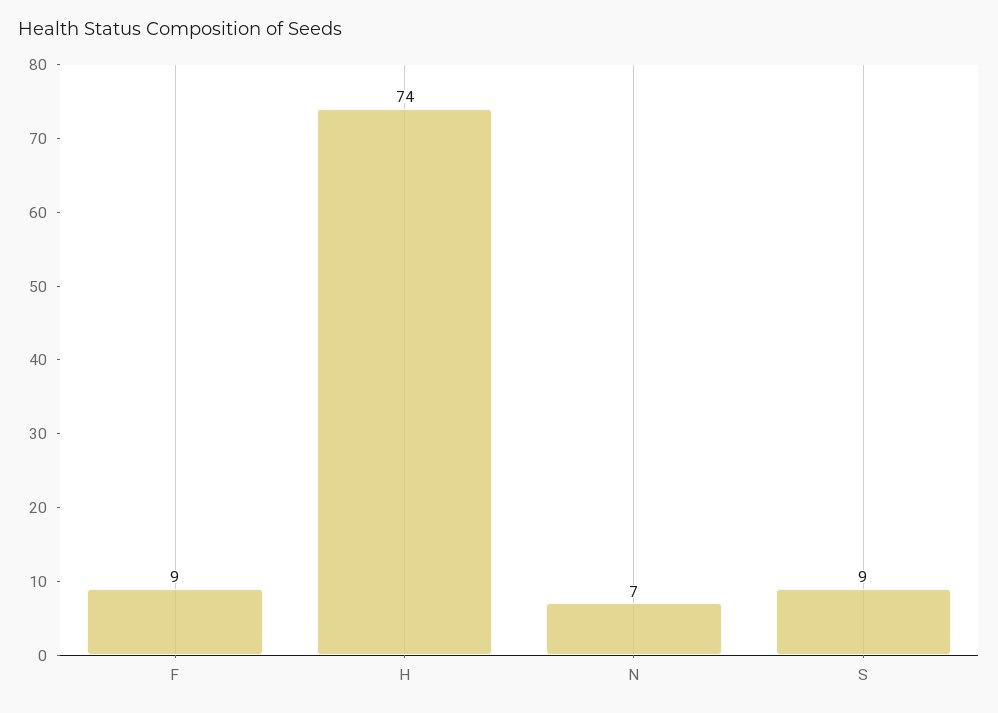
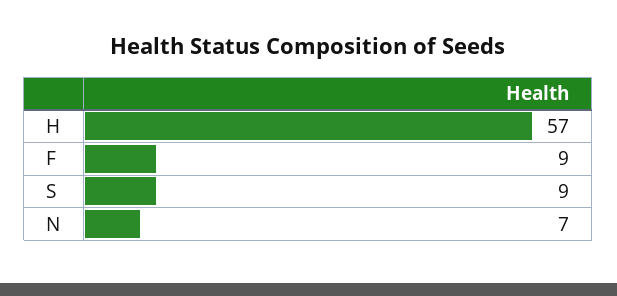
H: 74 -> 57

